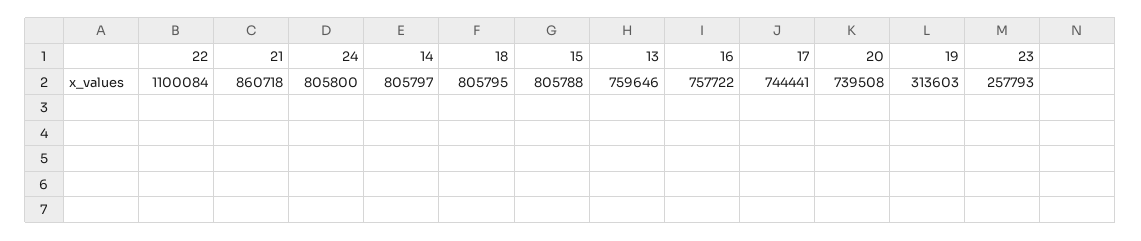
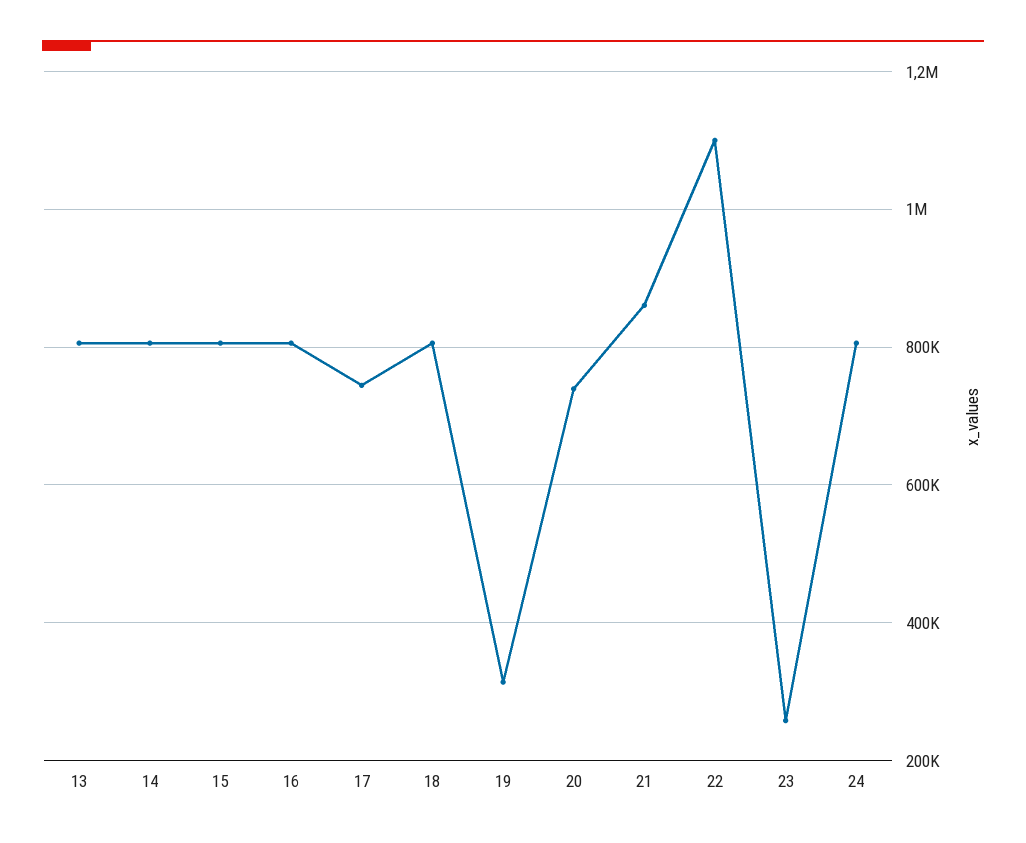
13: 759646 -> 800000
16: 757722 -> 800000

